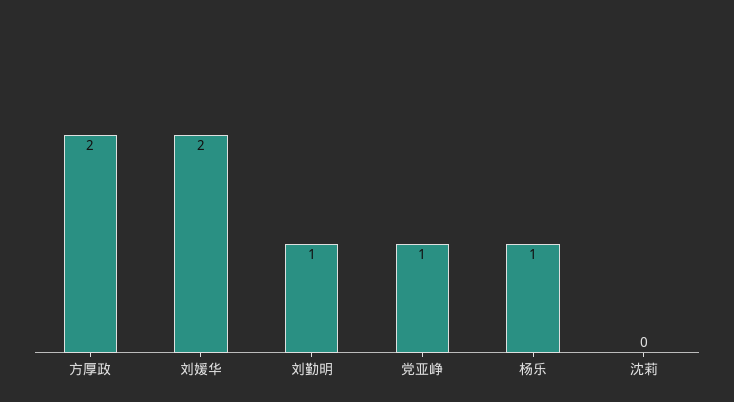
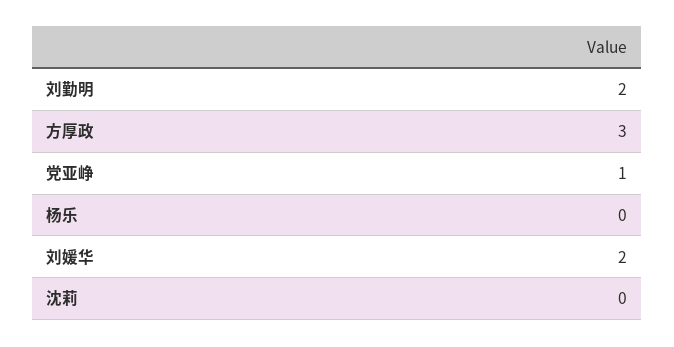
方厚政: 2 -> 3
刘勤明: 1 -> 2
杨乐: 1 -> 0

